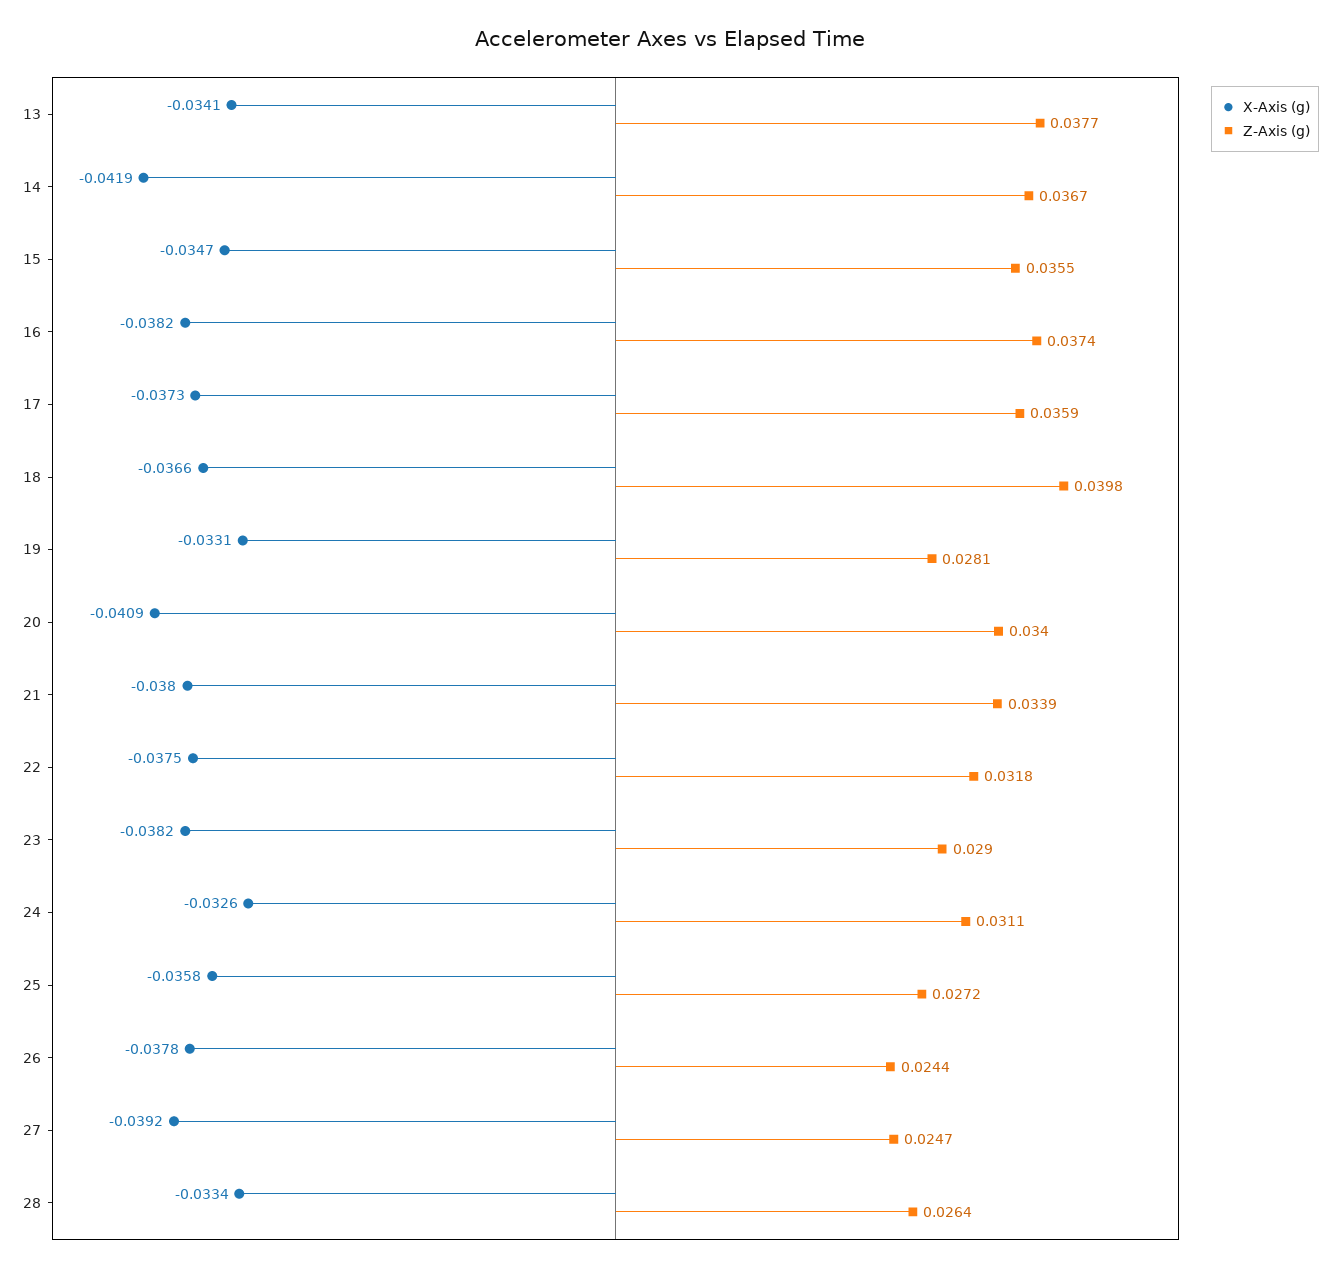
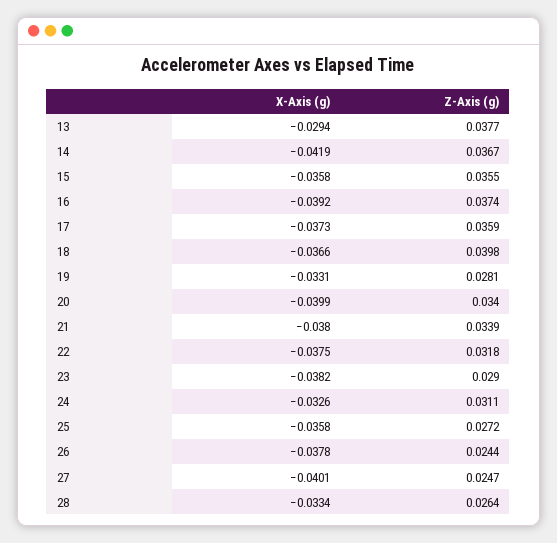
X-Axis (g), 13: -0.0341 -> -0.0294
X-Axis (g), 15: -0.0347 -> -0.0358
X-Axis (g), 16: -0.0382 -> -0.0392
X-Axis (g), 20: -0.0409 -> -0.0399
X-Axis (g), 27: -0.0392 -> -0.0401

